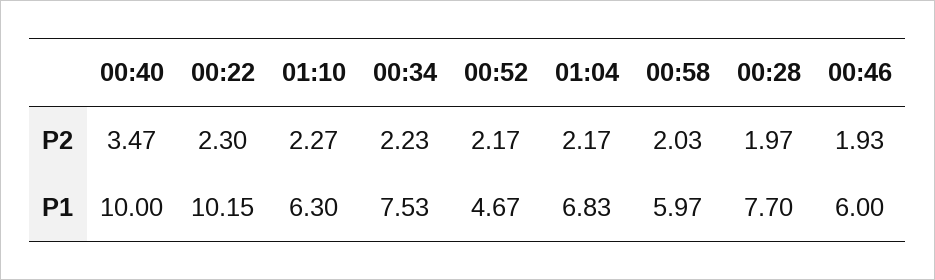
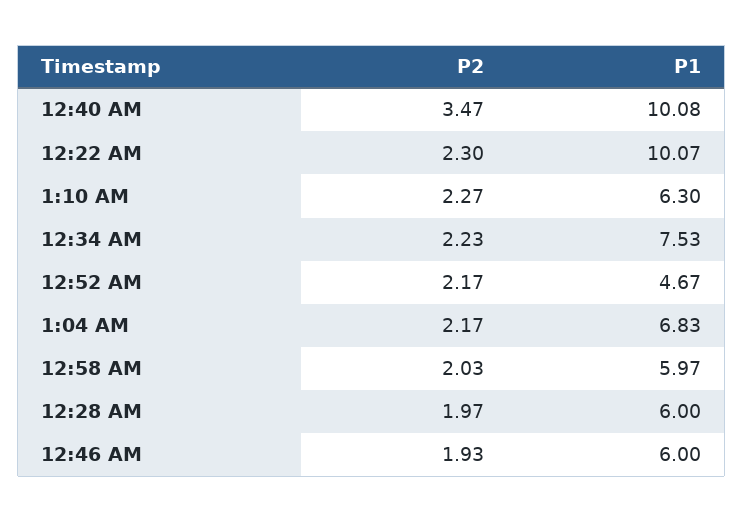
00:40, P1: 10 -> 10.08
00:22, P1: 10.15 -> 10.07
00:28, P1: 7.7 -> 6

